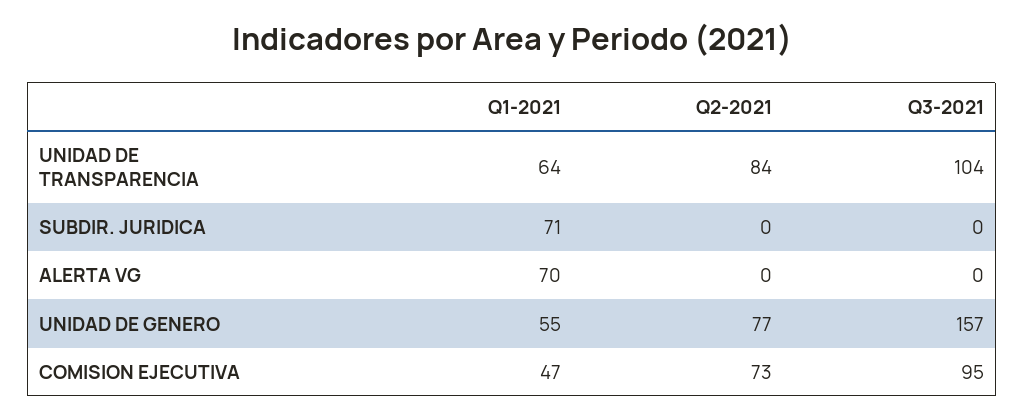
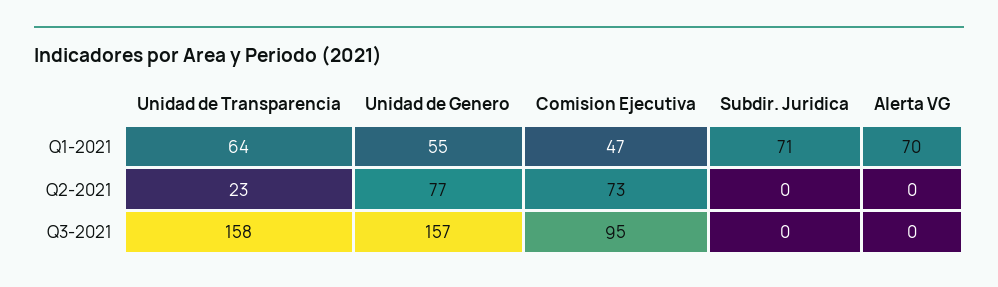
Q2-2021, UNIDAD DE TRANSPARENCIA: 84 -> 23
Q3-2021, UNIDAD DE TRANSPARENCIA: 104 -> 158

